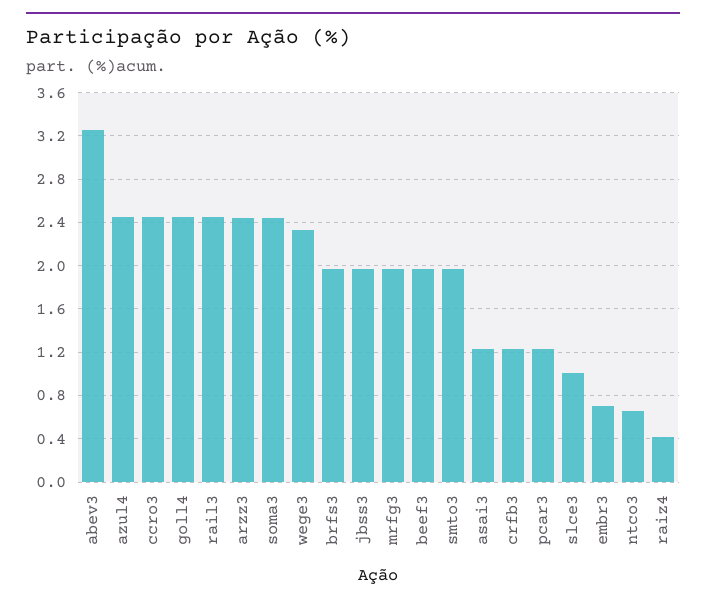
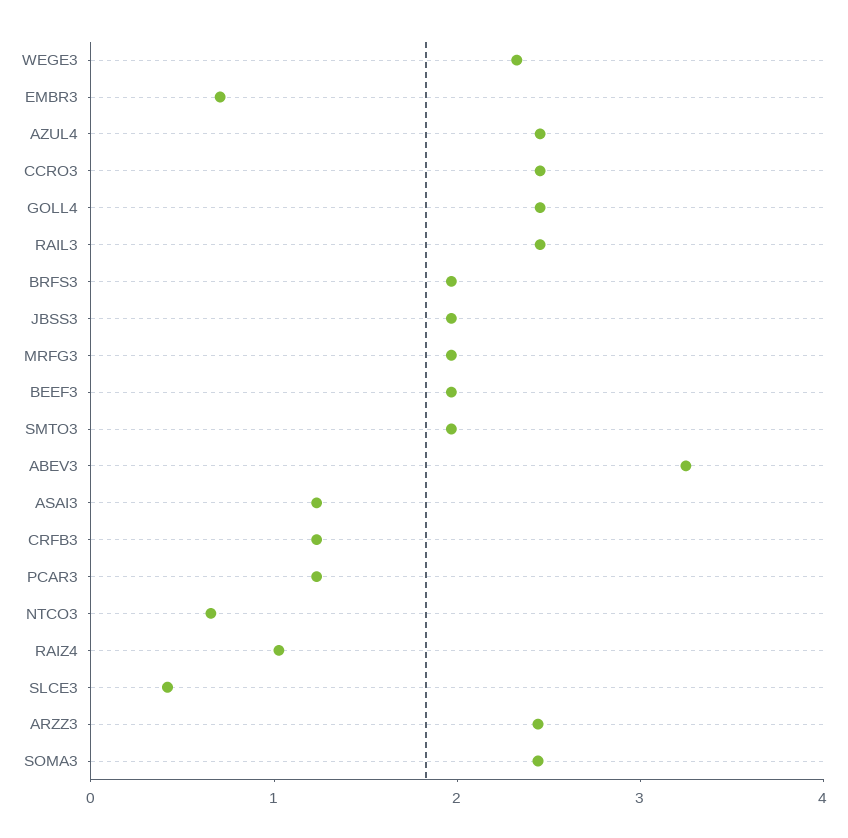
slce3: 1 -> 0.4
raiz4: 0.4 -> 1

